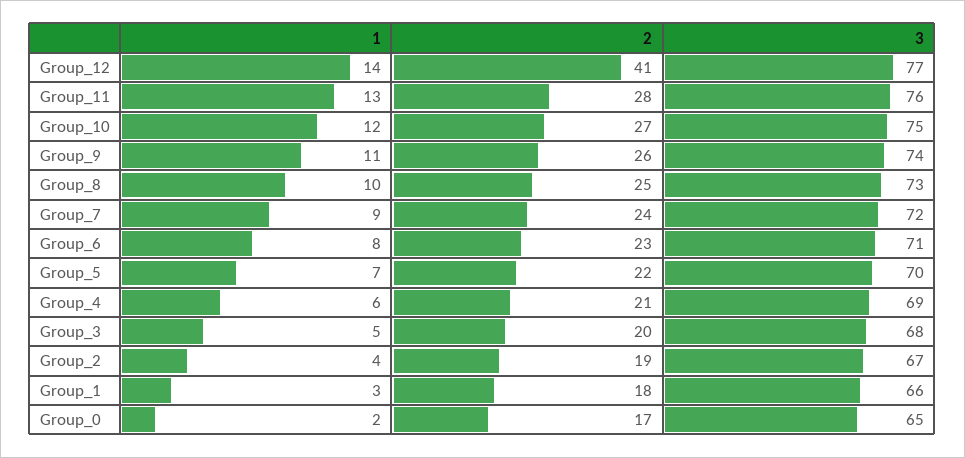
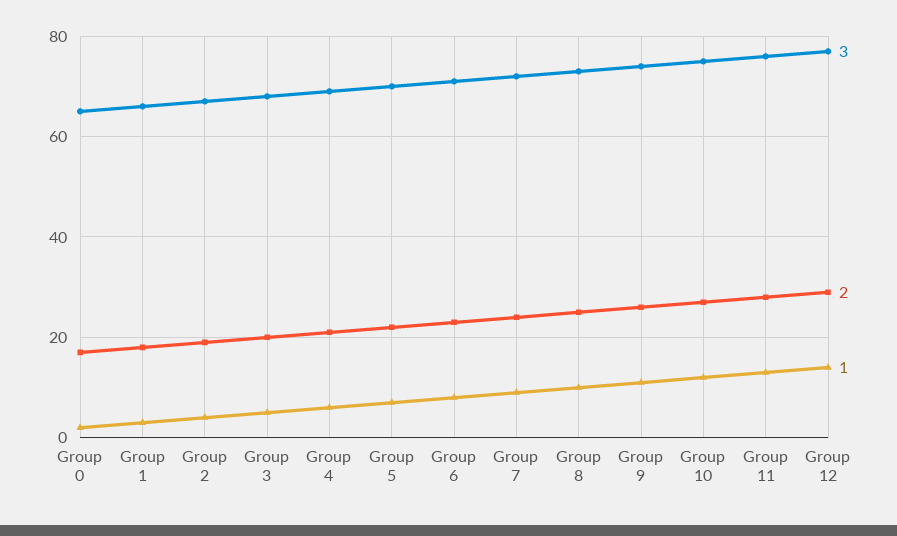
2, Group_12: 41 -> 30

